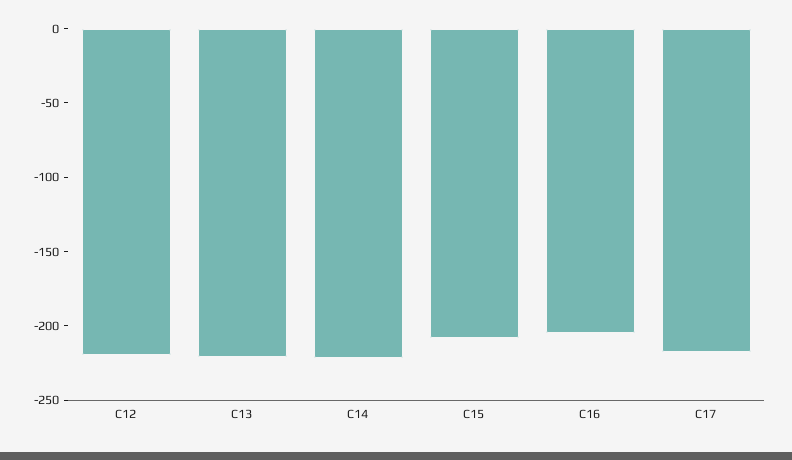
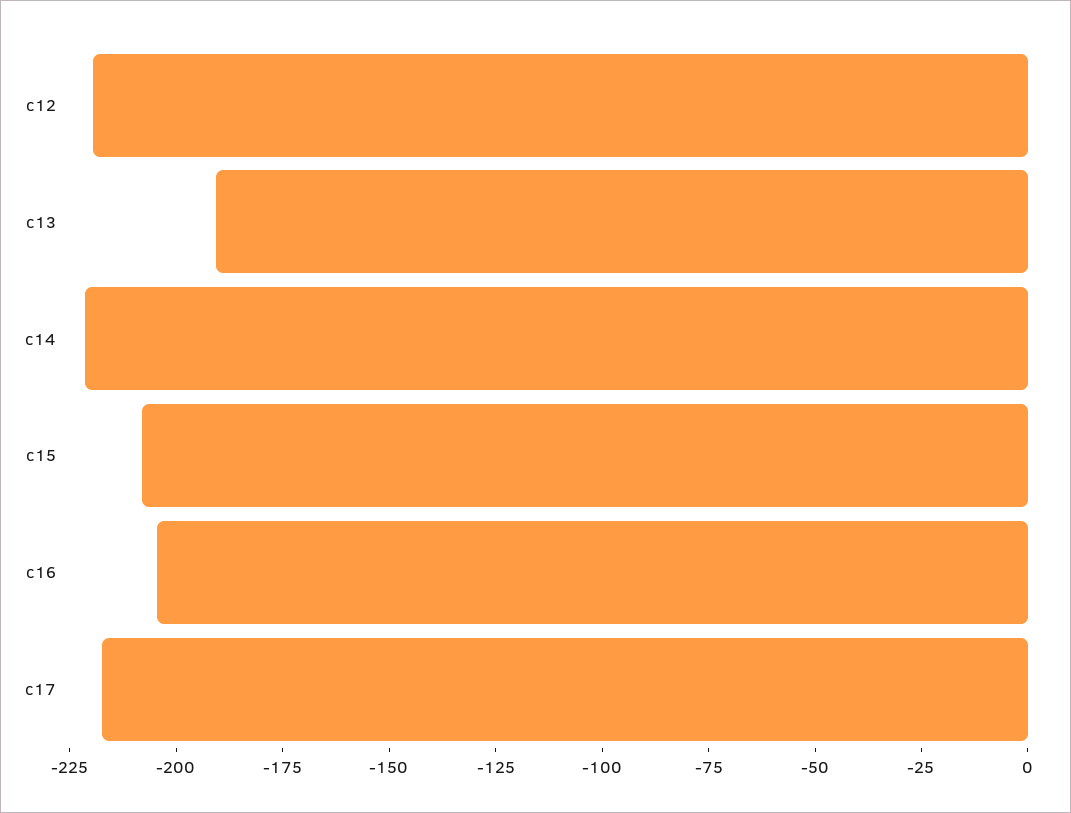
C13: -220 -> -190

